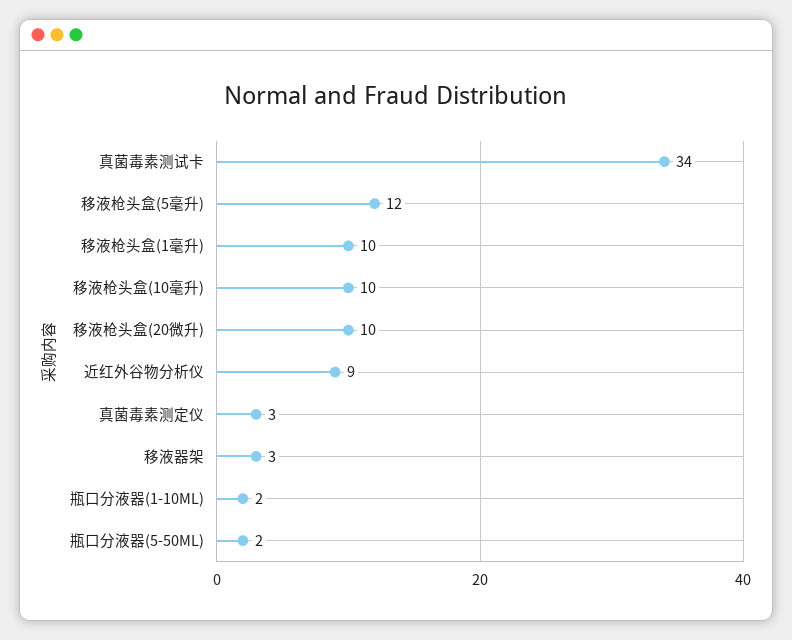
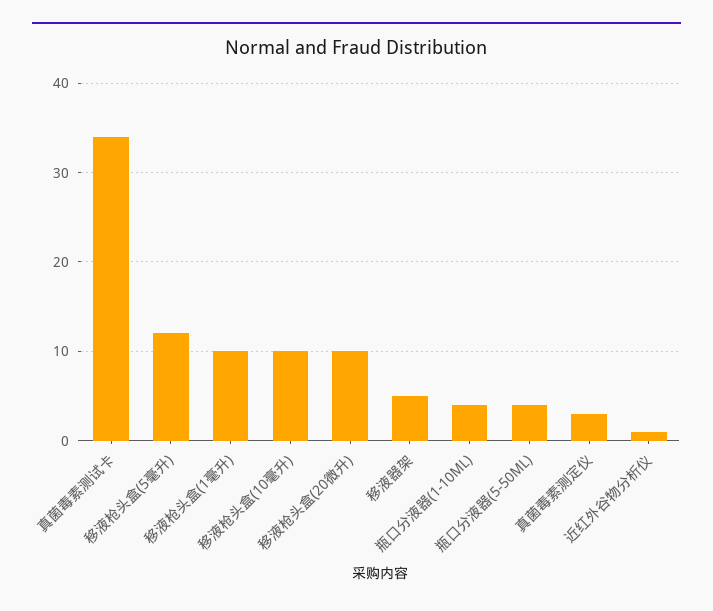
近红外谷物分析仪: 9 -> 1
移液器架: 3 -> 5
瓶口分液器(1-10ML): 2 -> 4
瓶口分液器(5-50ML): 2 -> 4

